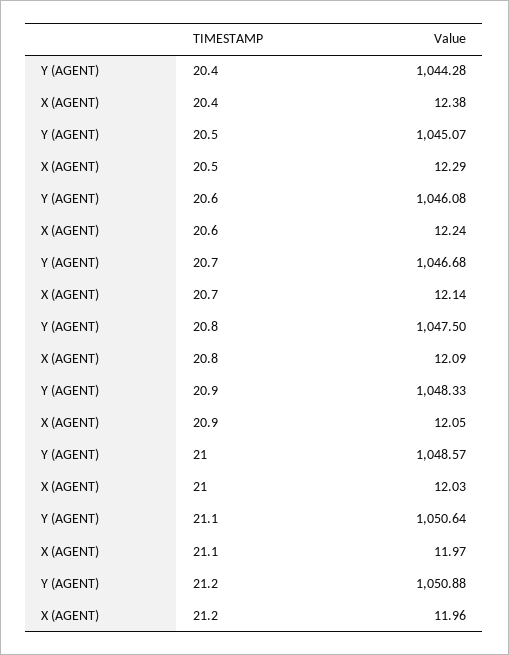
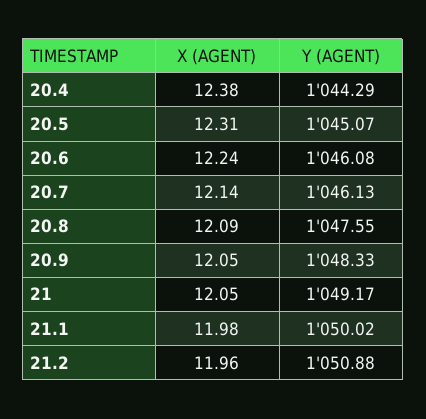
Y (AGENT), 20.4: 1044.28 -> 1044.29
X (AGENT), 20.5: 12.29 -> 12.31
Y (AGENT), 20.7: 1046.68 -> 1046.13
Y (AGENT), 20.8: 1047.5 -> 1047.55
Y (AGENT), 21: 1048.57 -> 1049.17
X (AGENT), 21: 12.03 -> 12.05
Y (AGENT), 21.1: 1050.64 -> 1050.02
X (AGENT), 21.1: 11.97 -> 11.98

